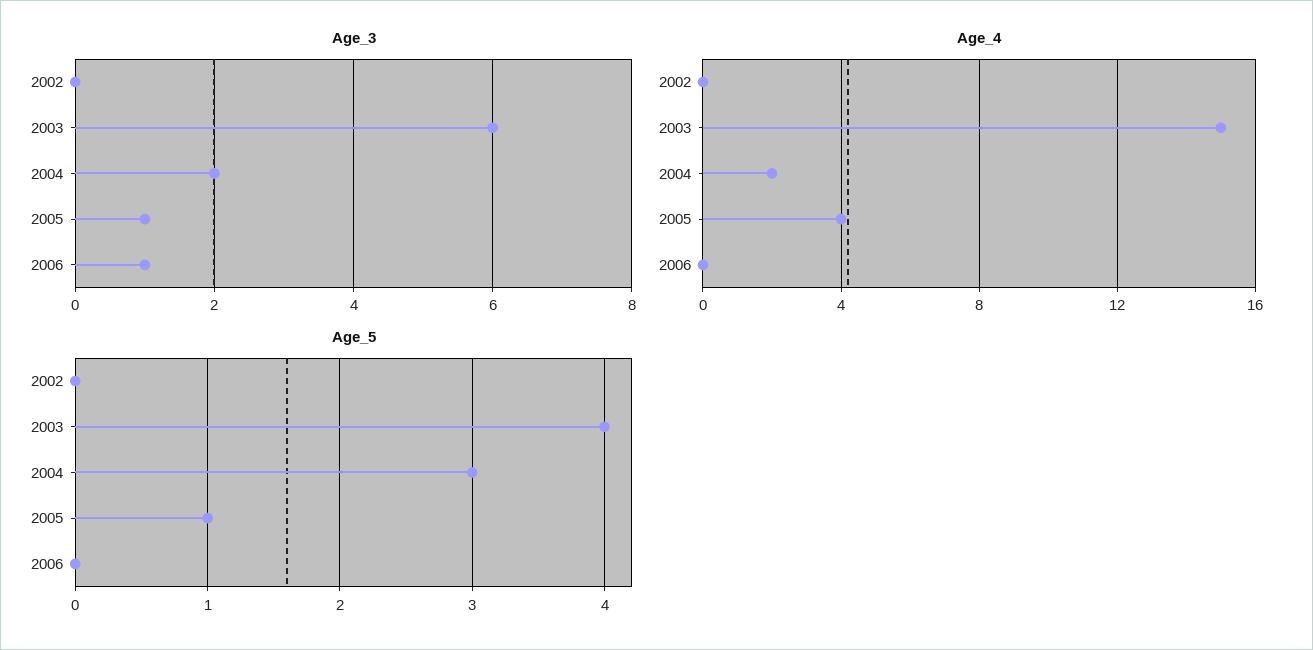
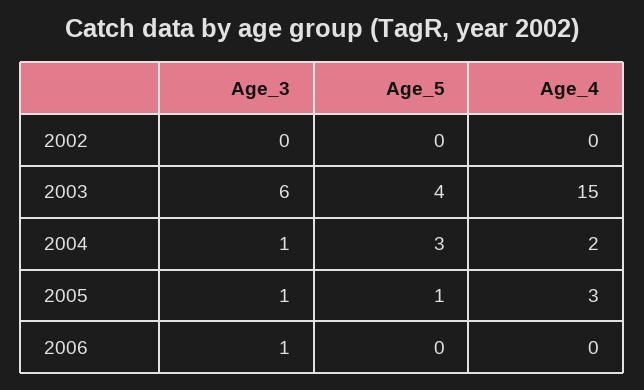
Age_3, 2004: 2 -> 1
Age_4, 2005: 4 -> 3

